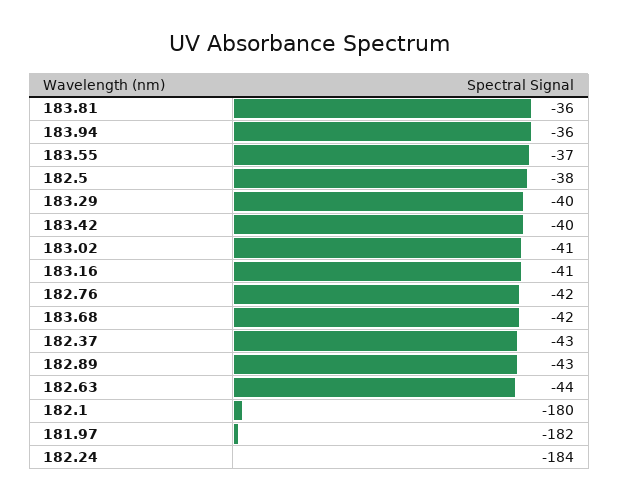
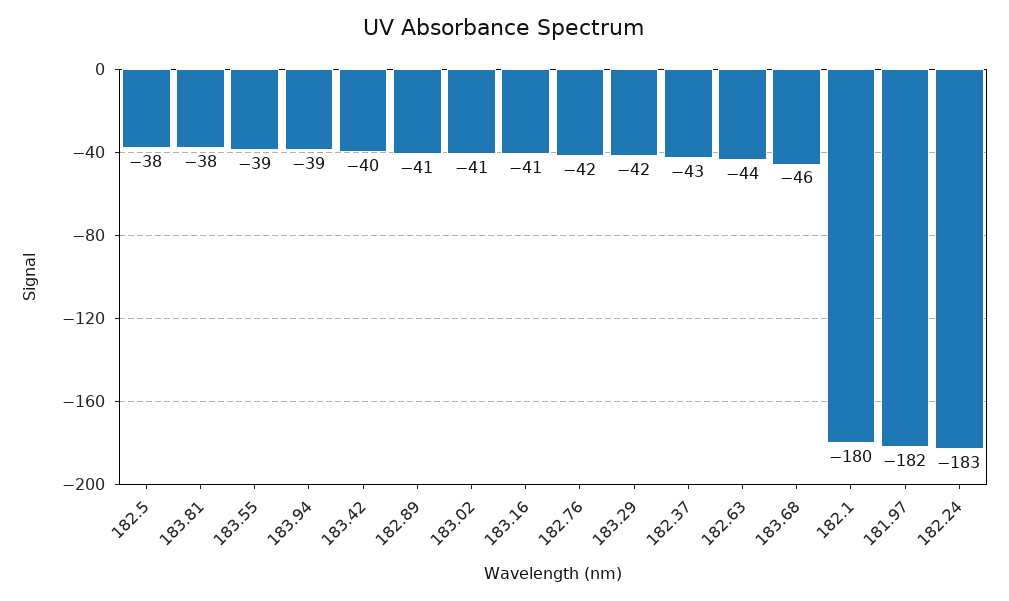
183.81: -36 -> -38
183.94: -36 -> -39
183.55: -37 -> -39
183.29: -40 -> -42
183.68: -42 -> -46
182.89: -43 -> -41
182.24: -184 -> -183

